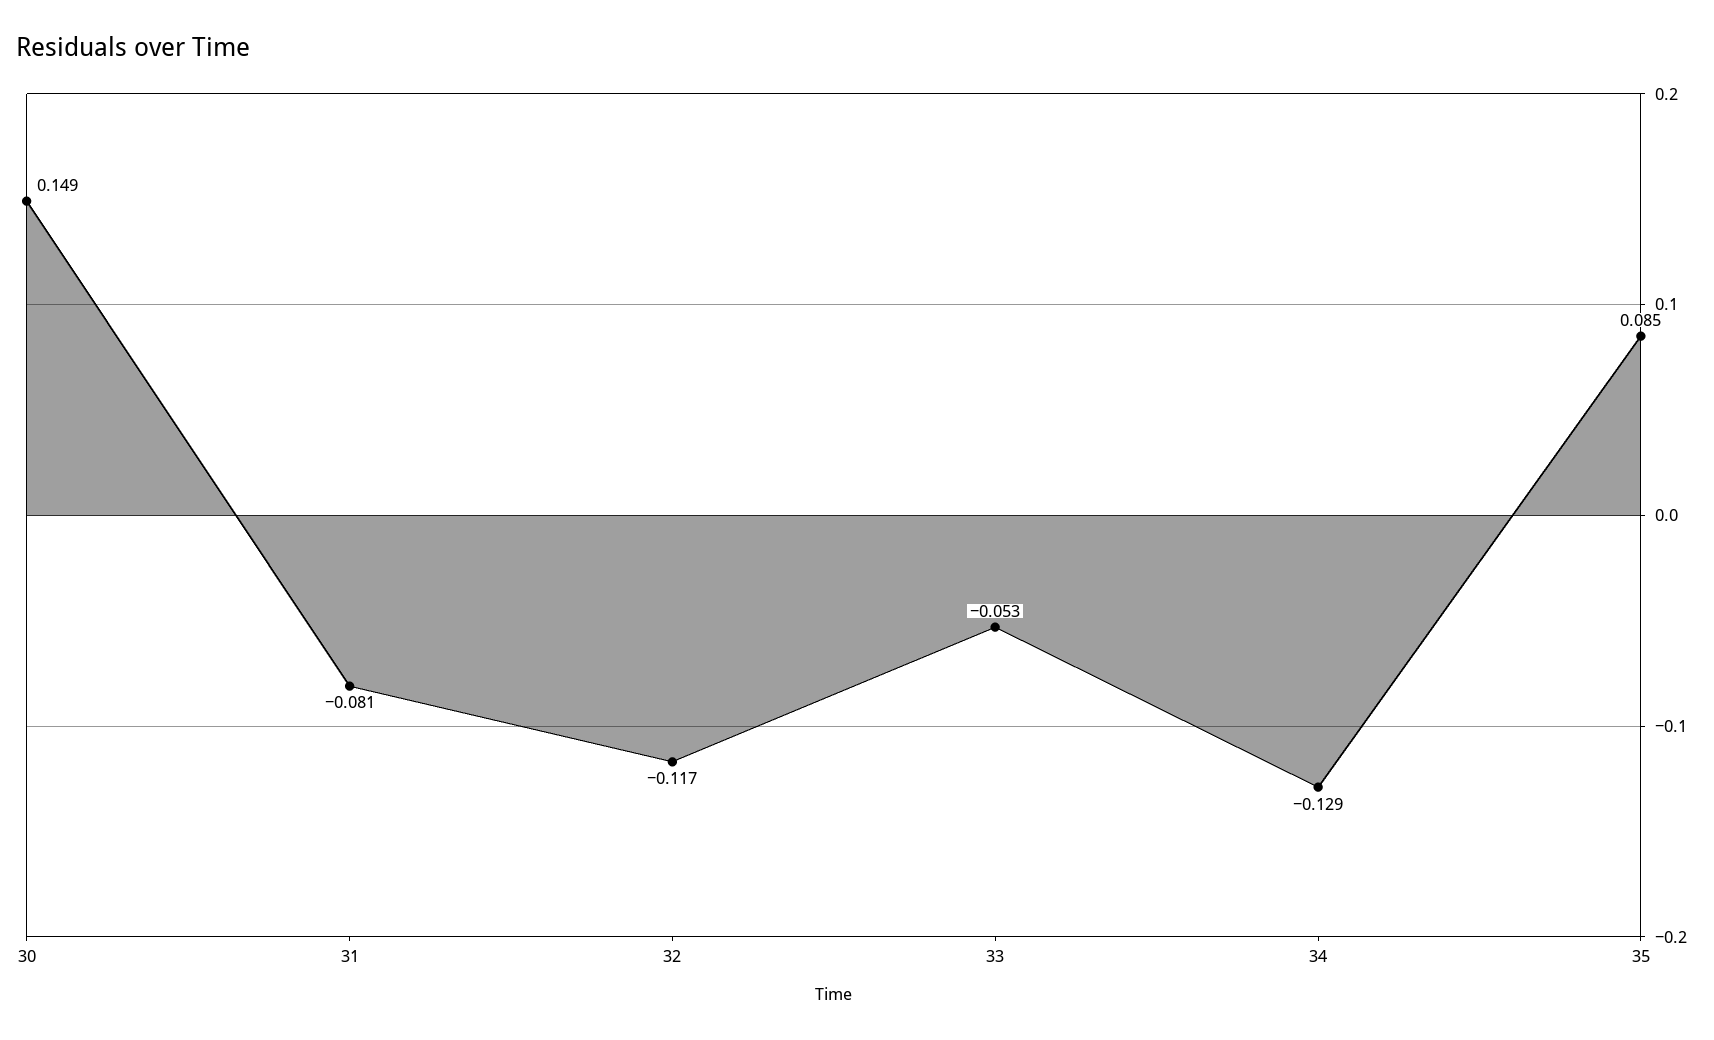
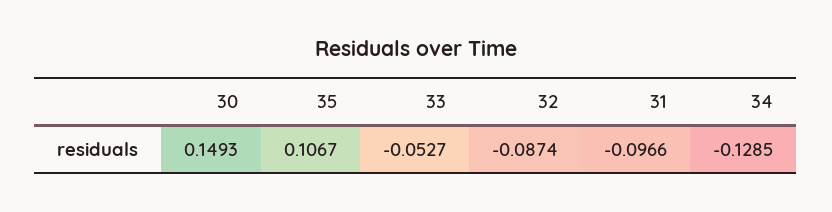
31: -0.081 -> -0.0966
32: -0.117 -> -0.0874
35: 0.085 -> 0.1067

